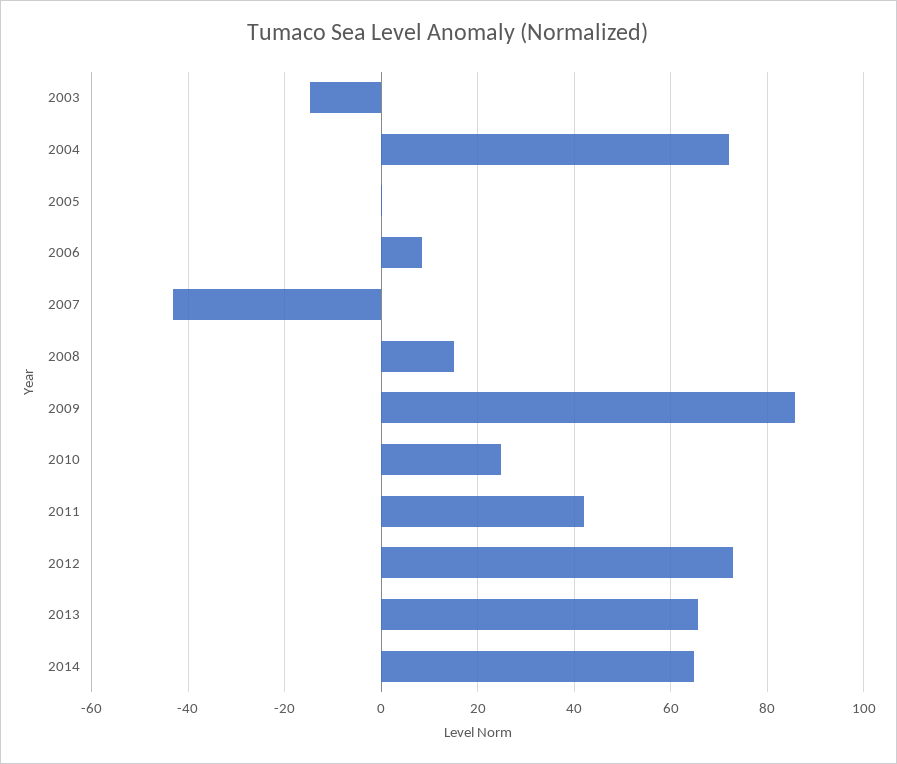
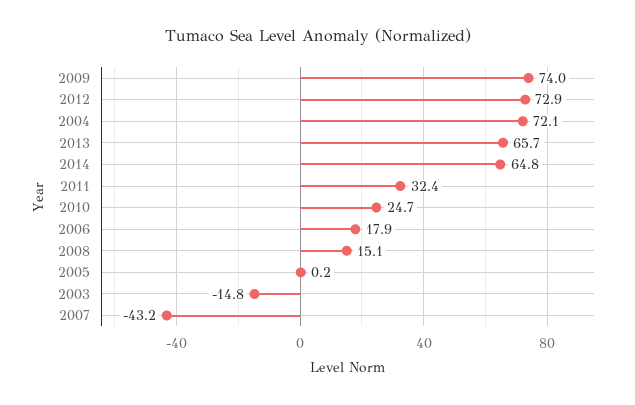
2006: 8 -> 17.9
2009: 86 -> 74
2011: 42 -> 32.4

